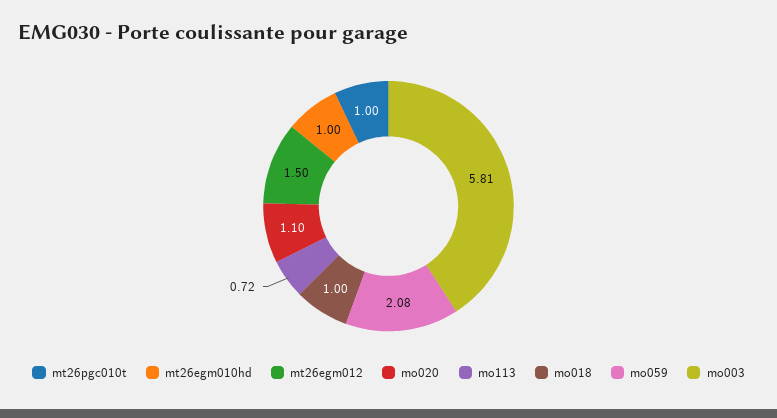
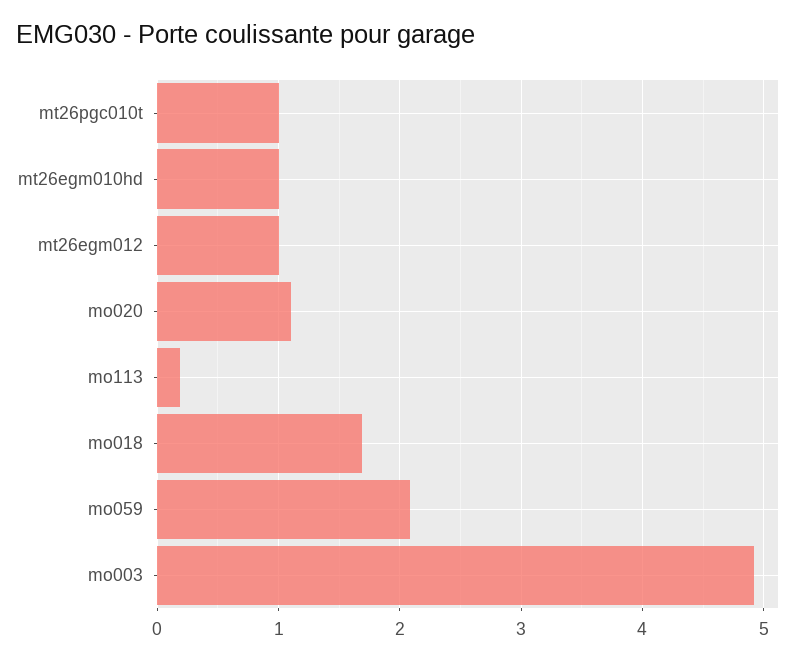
mt26egm012: 1.5 -> 1
mo113: 0.72 -> 0.2
mo018: 1 -> 1.7
mo003: 5.81 -> 4.9

